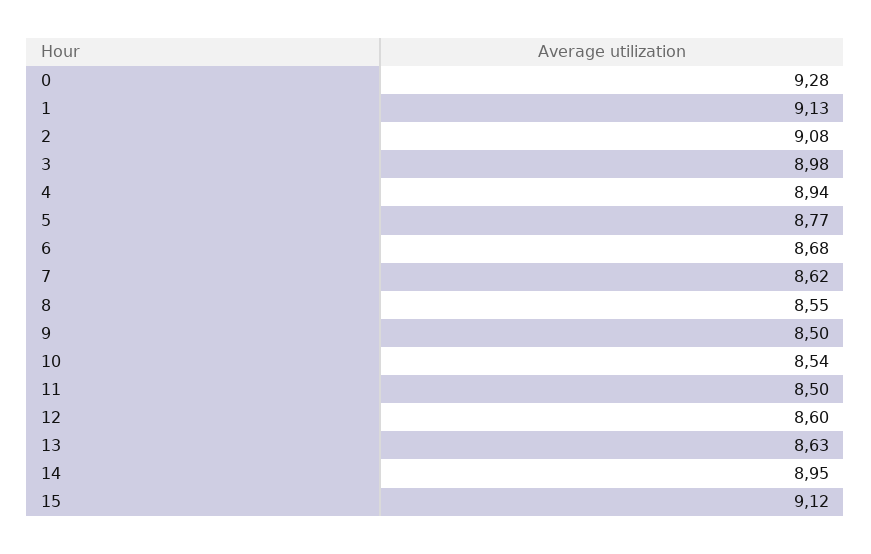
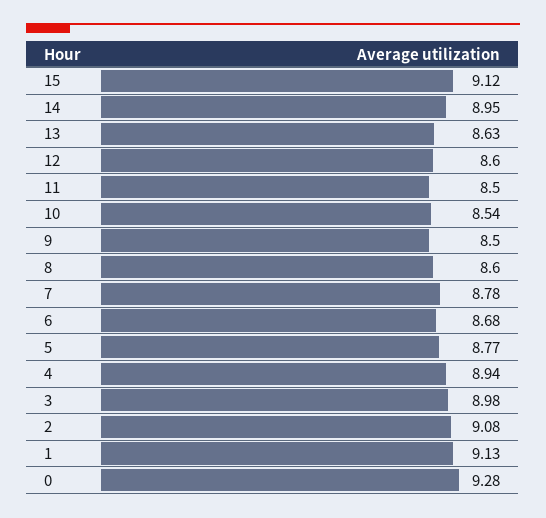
7: 8.62 -> 8.78
8: 8.55 -> 8.6

